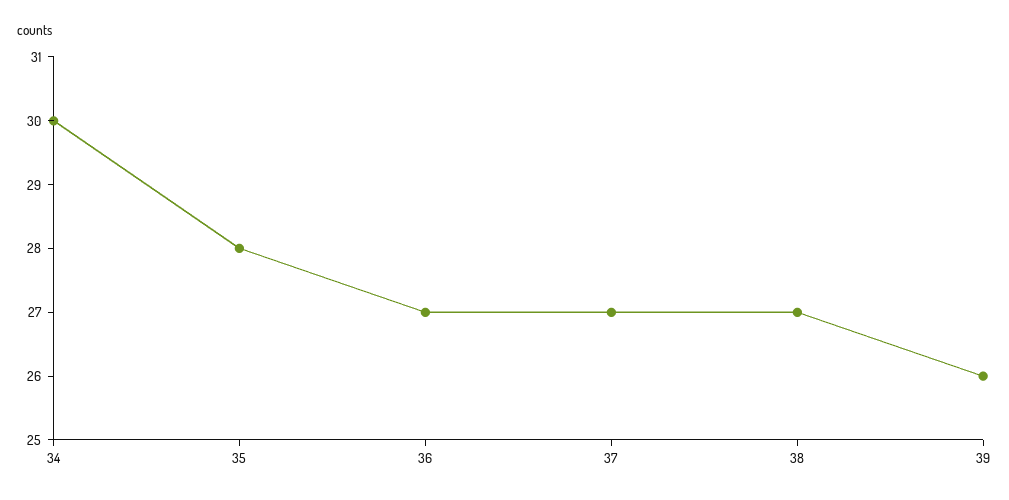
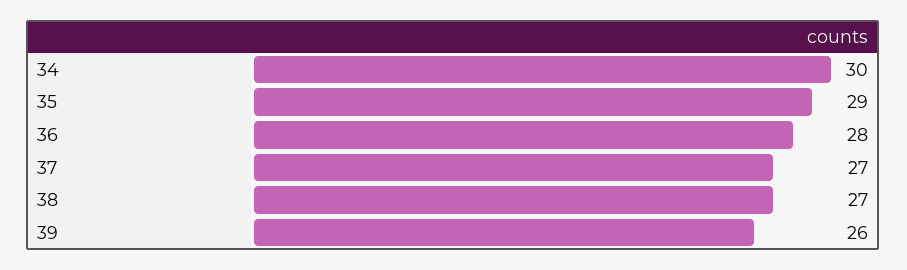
35: 28 -> 29
36: 27 -> 28

